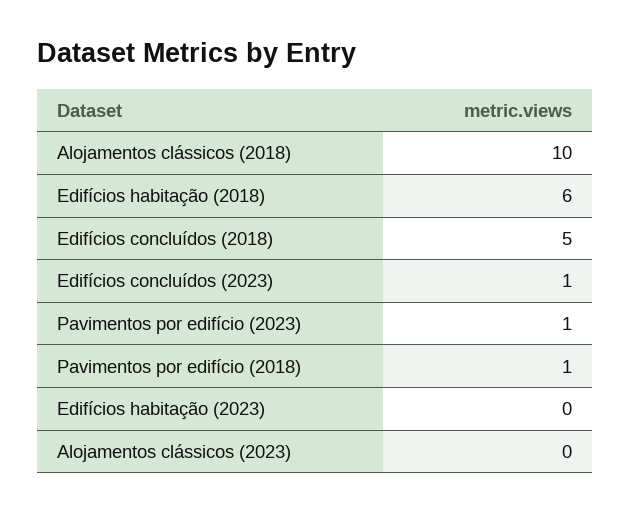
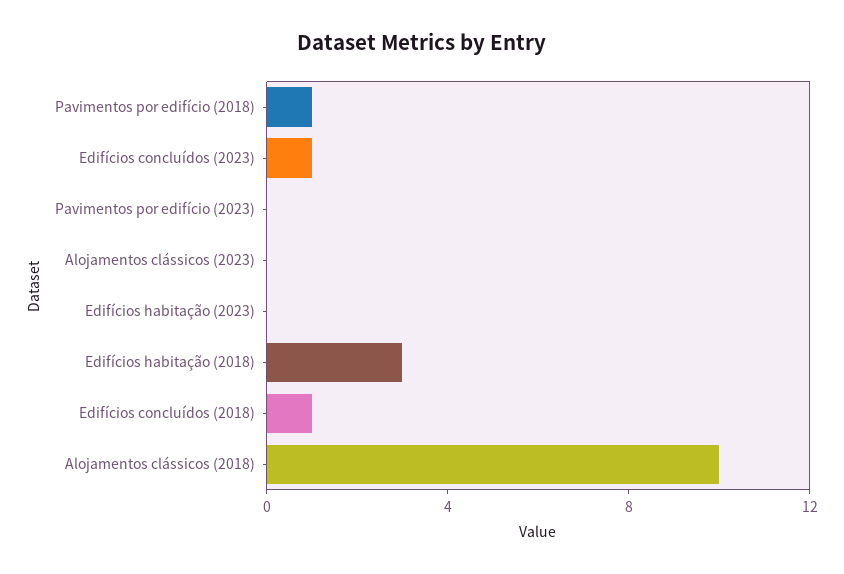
Edifícios habitação (2018): 6 -> 3
Edifícios concluídos (2018): 5 -> 1
Pavimentos por edifício (2023): 1 -> 0

